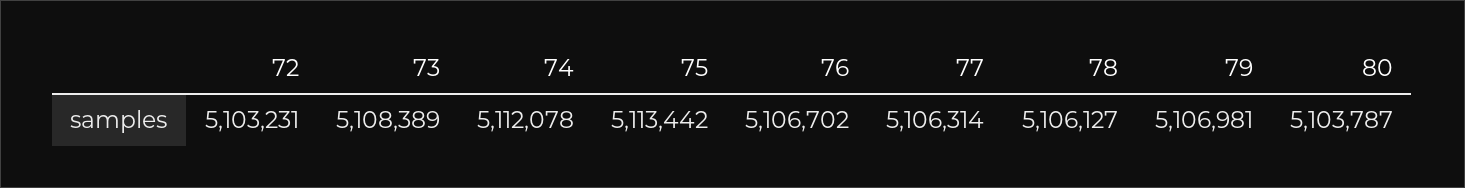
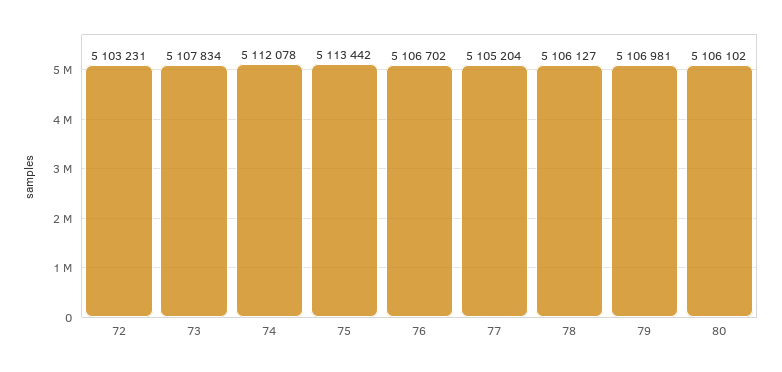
73: 5108389 -> 5107834
77: 5106314 -> 5105204
80: 5103787 -> 5106102

